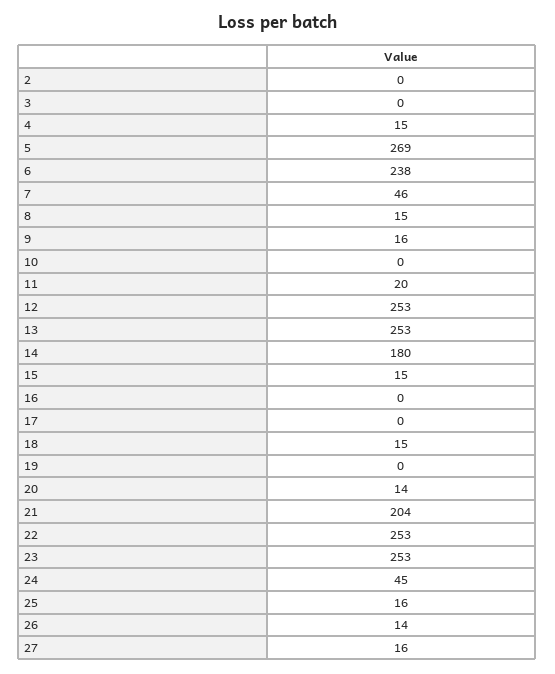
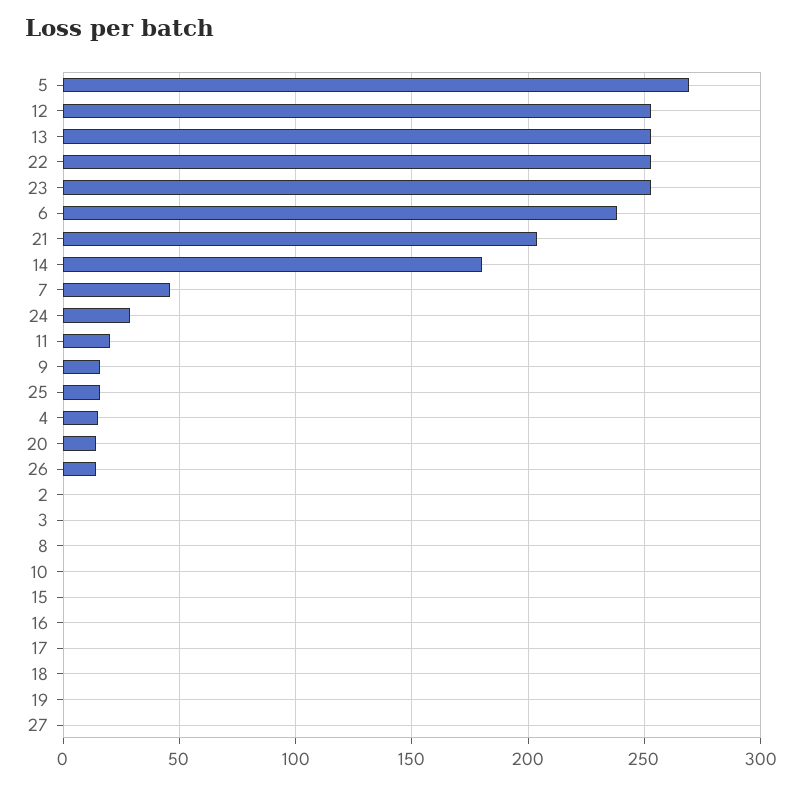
8: 15 -> 0
15: 15 -> 0
18: 15 -> 0
24: 45 -> 30
27: 16 -> 0

